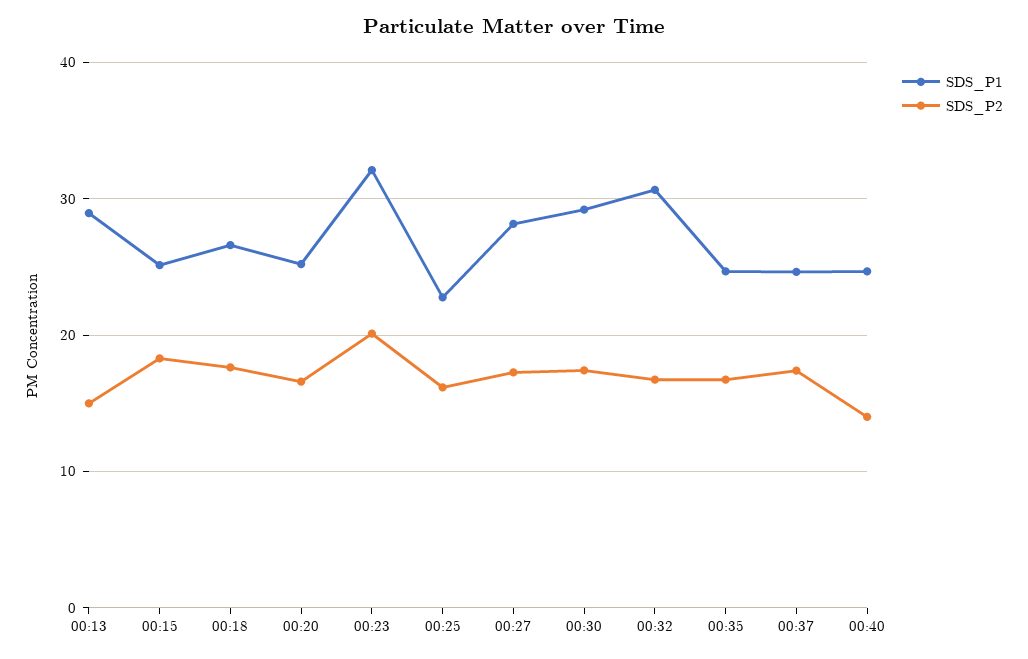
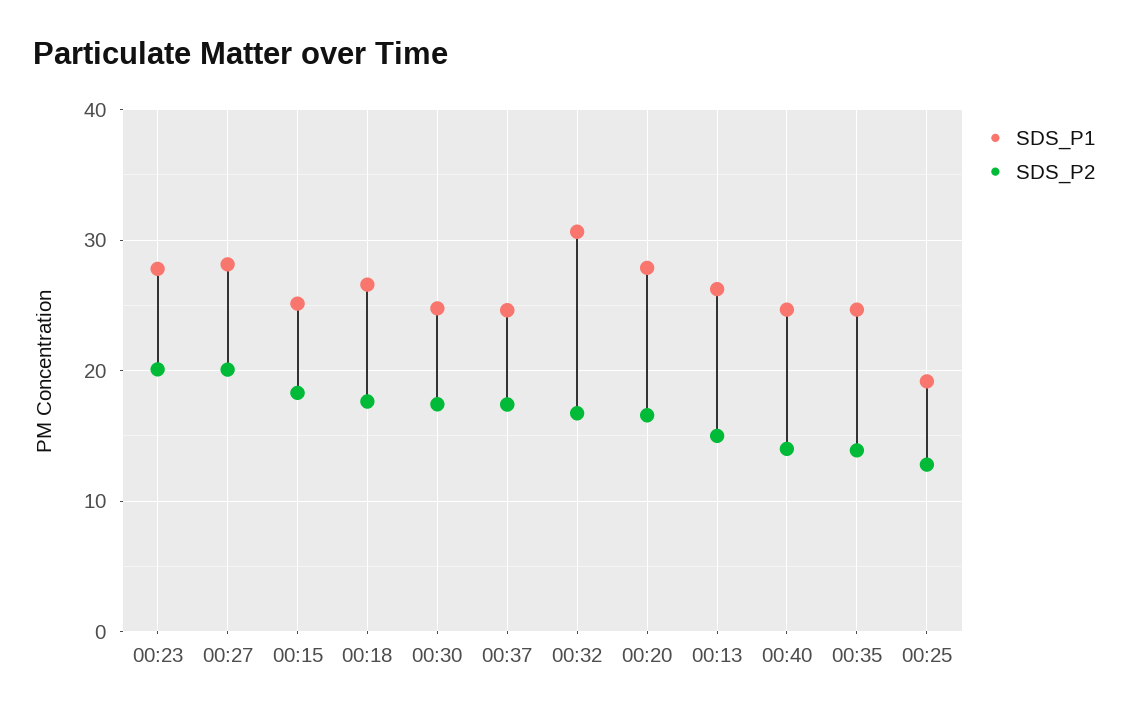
SDS_P1, 00:13: 29 -> 26
SDS_P1, 00:20: 25 -> 28
SDS_P1, 00:23: 32 -> 28
SDS_P1, 00:25: 23 -> 19
SDS_P2, 00:25: 16 -> 13
SDS_P2, 00:27: 17 -> 20
SDS_P1, 00:30: 29 -> 25
SDS_P2, 00:35: 17 -> 14

